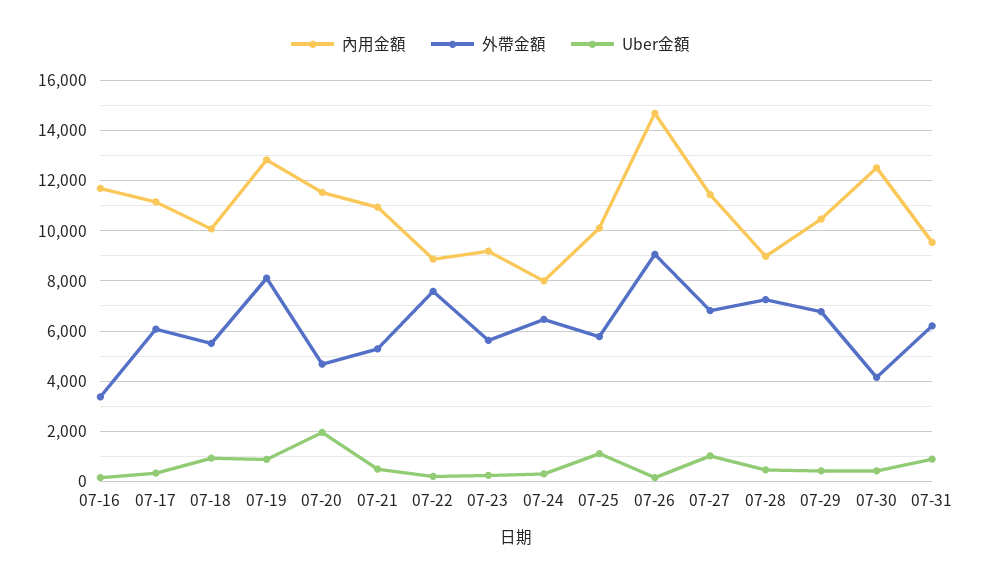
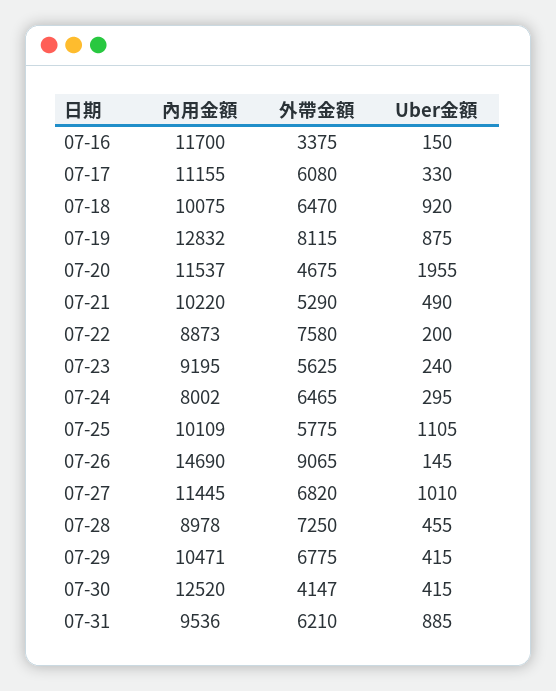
外帶金額, 07-18: 5500 -> 6470
內用金額, 07-21: 11000 -> 10220

